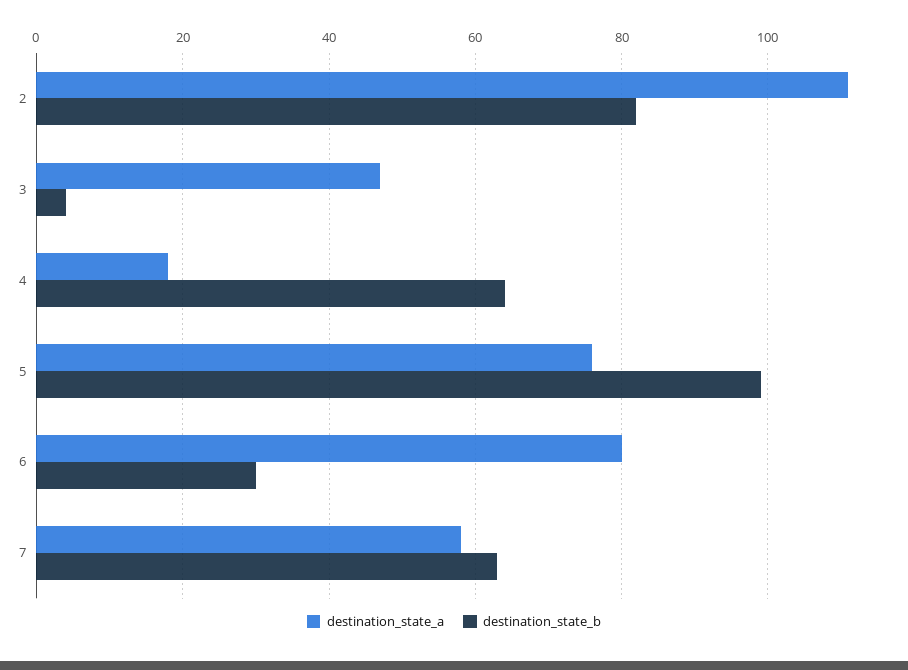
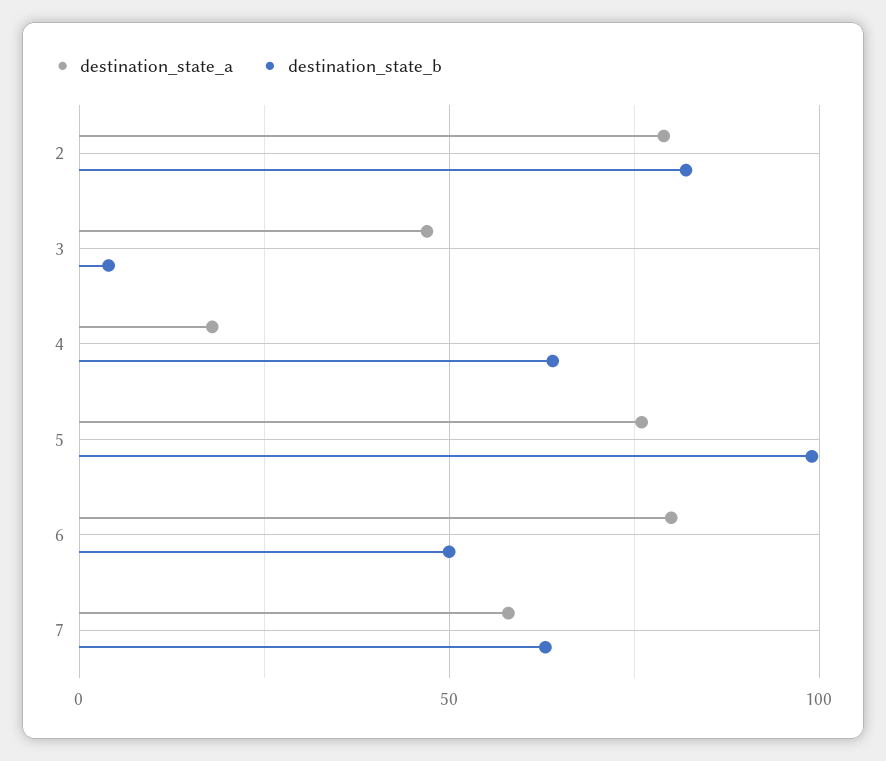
destination_state_a, 2: 110 -> 80
destination_state_b, 6: 30 -> 50

